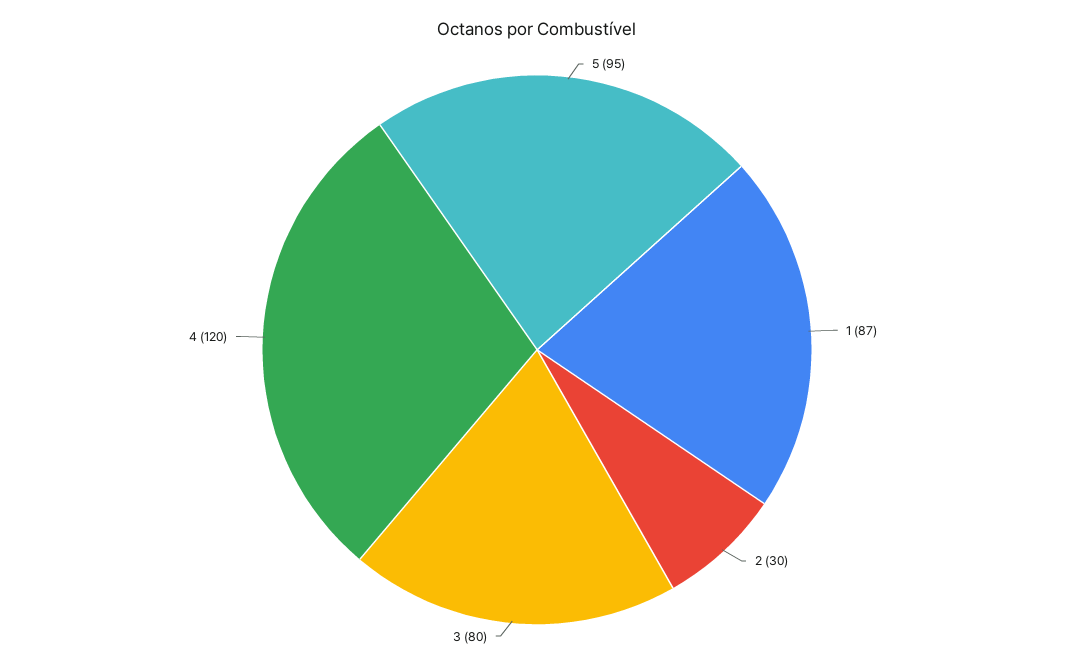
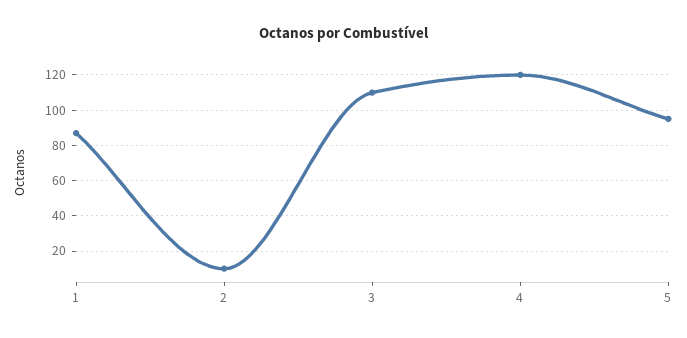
2: 30 -> 10
3: 80 -> 110

